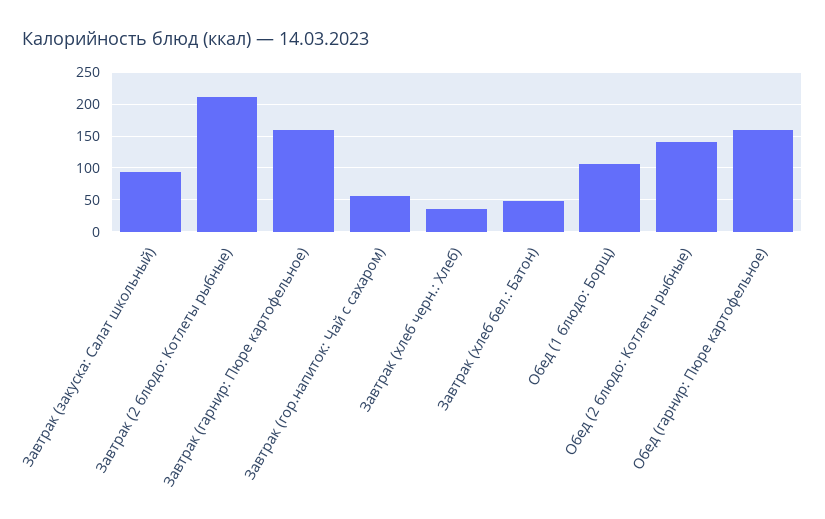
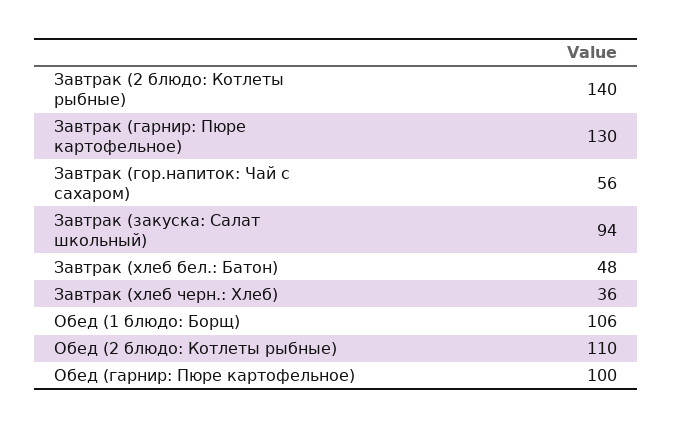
Завтрак (2 блюдо: Котлеты рыбные): 210 -> 140
Завтрак (гарнир: Пюре картофельное): 160 -> 130
Обед (2 блюдо: Котлеты рыбные): 140 -> 110
Обед (гарнир: Пюре картофельное): 160 -> 100

